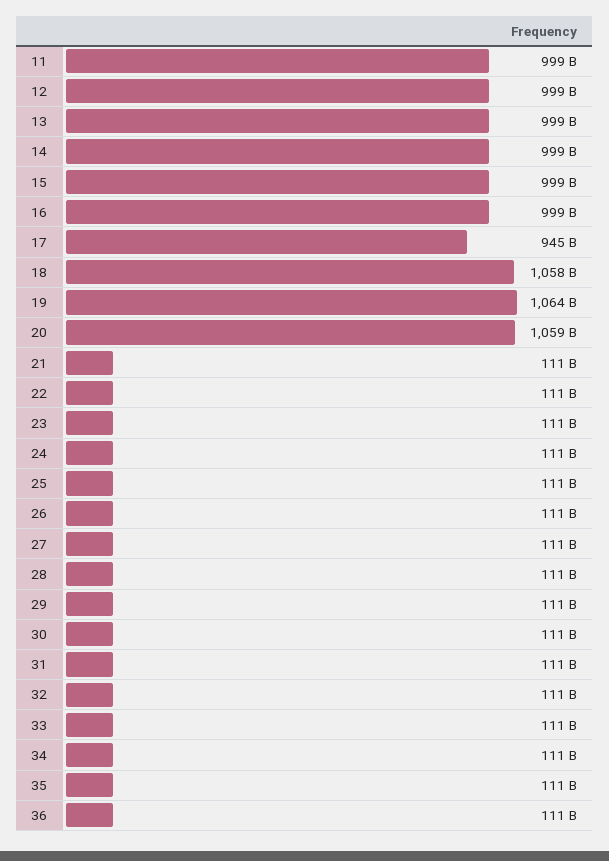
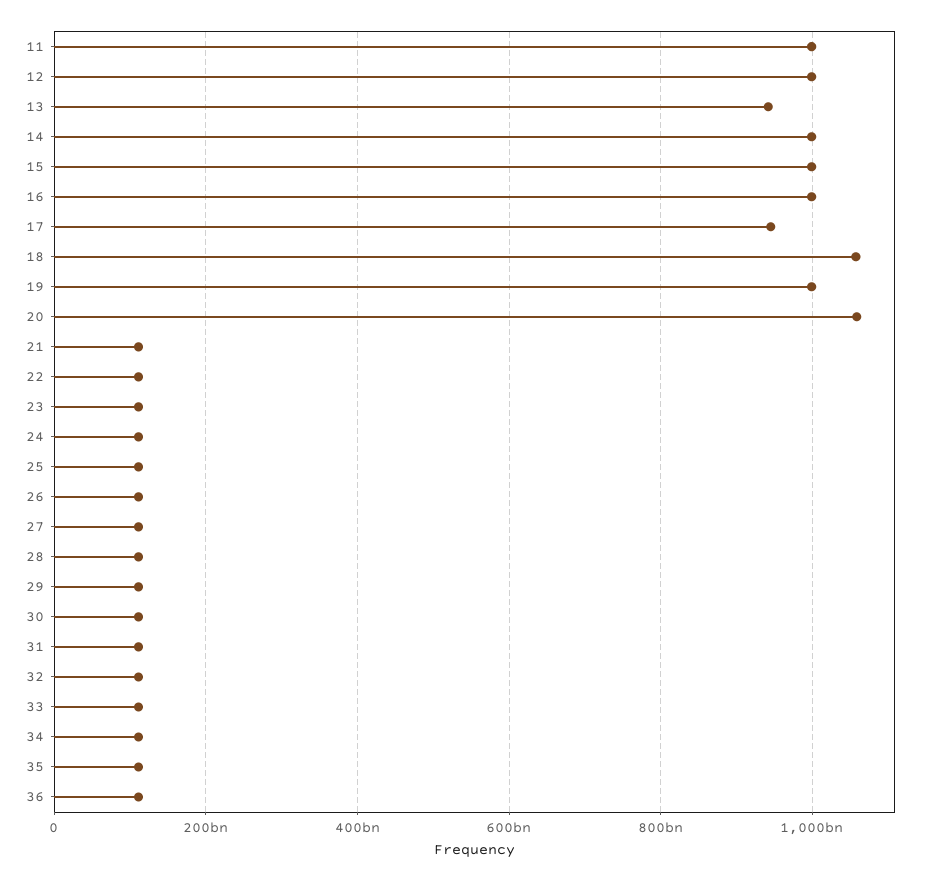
13: 999000000000 -> 940000000000
19: 1064000000000 -> 1000000000000

